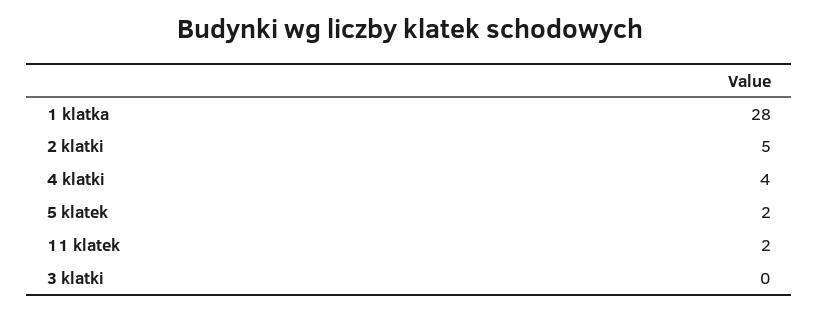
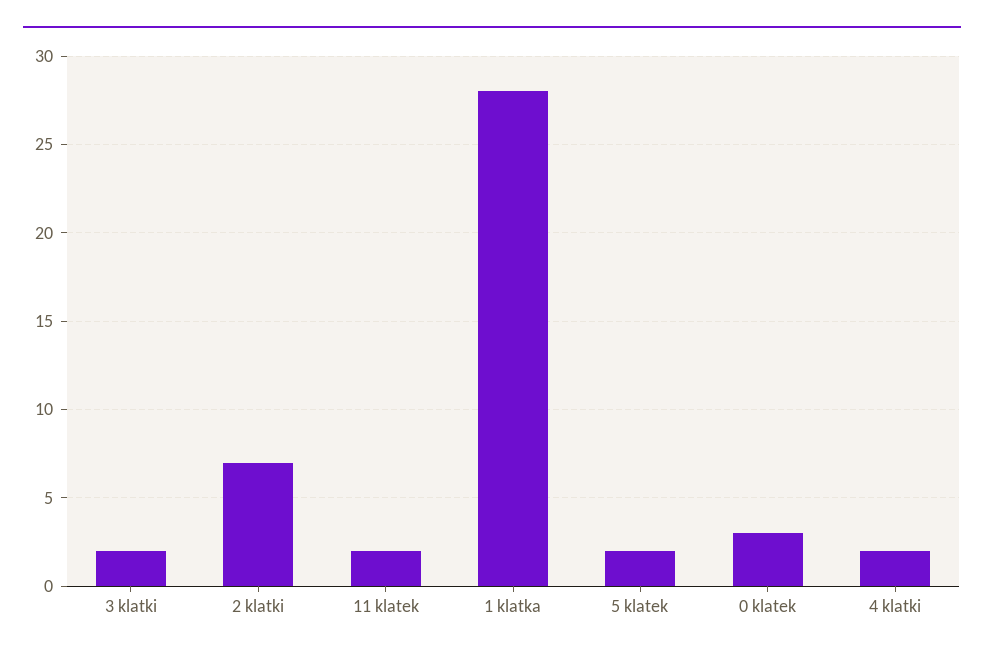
2 klatki: 5 -> 7
4 klatki: 4 -> 2
3 klatki: 0 -> 2
0 klatek: none -> 3

